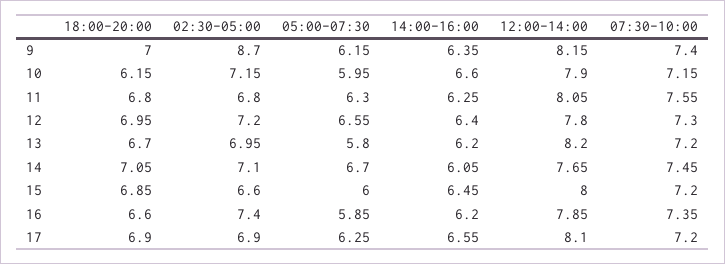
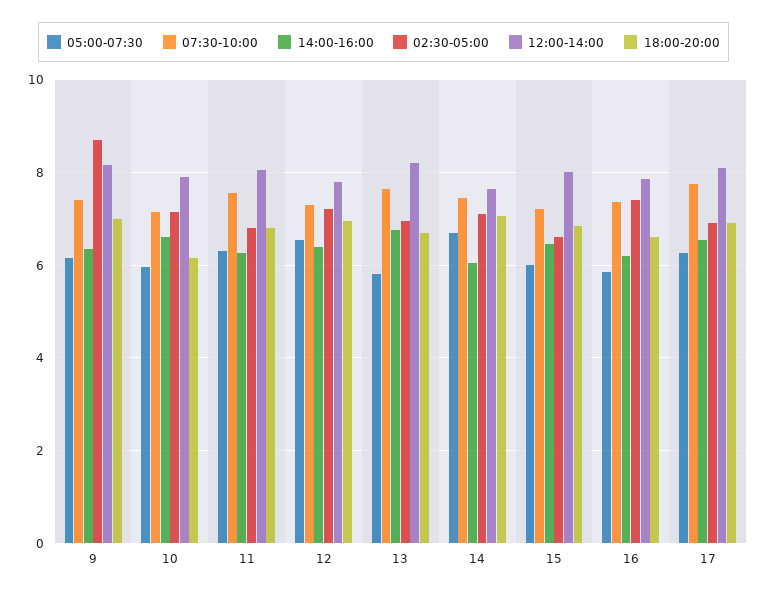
14:00-16:00, 13: 6.2 -> 6.8
07:30-10:00, 13: 7.2 -> 7.6
07:30-10:00, 17: 7.2 -> 7.8

